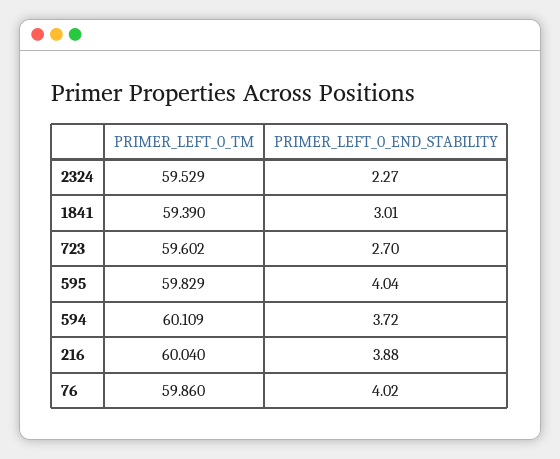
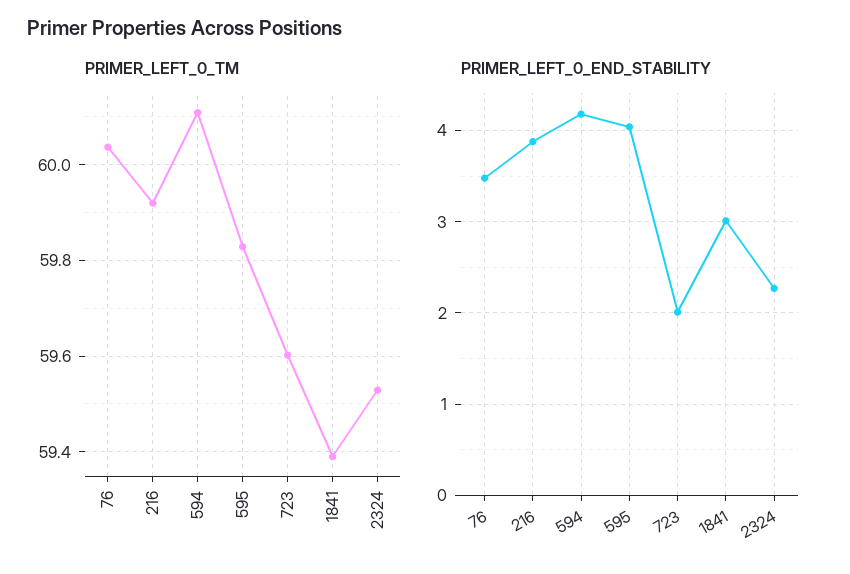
PRIMER_LEFT_0_END_STABILITY, 723: 2.7 -> 2
PRIMER_LEFT_0_END_STABILITY, 594: 3.72 -> 4.2
PRIMER_LEFT_0_TM, 216: 60.04 -> 59.92
PRIMER_LEFT_0_TM, 76: 59.86 -> 60.04
PRIMER_LEFT_0_END_STABILITY, 76: 4.02 -> 3.5

